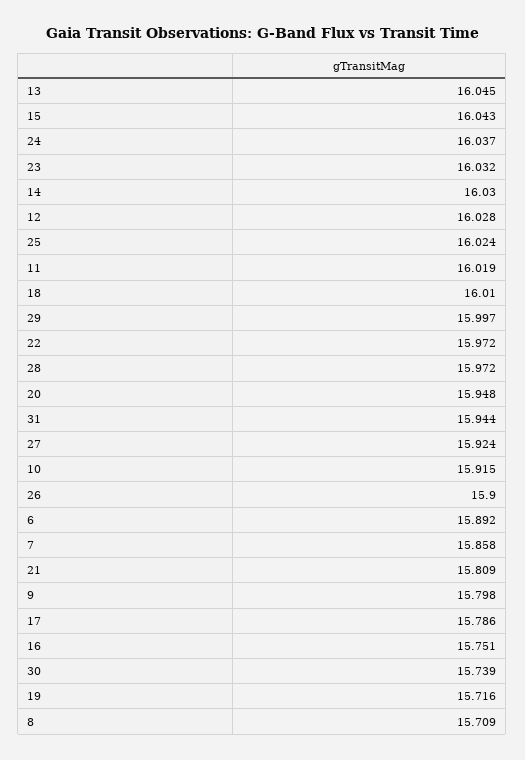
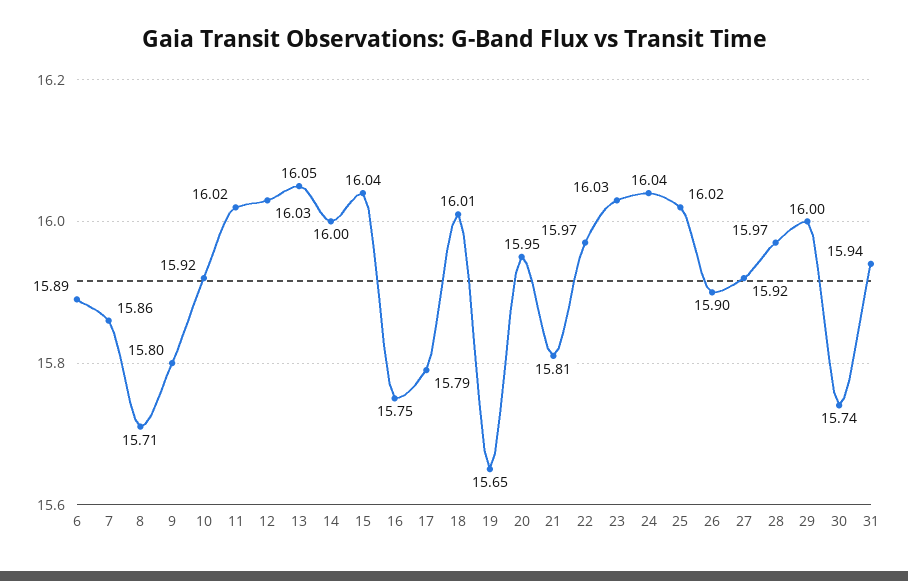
14: 16.03 -> 16
19: 15.716 -> 15.65

